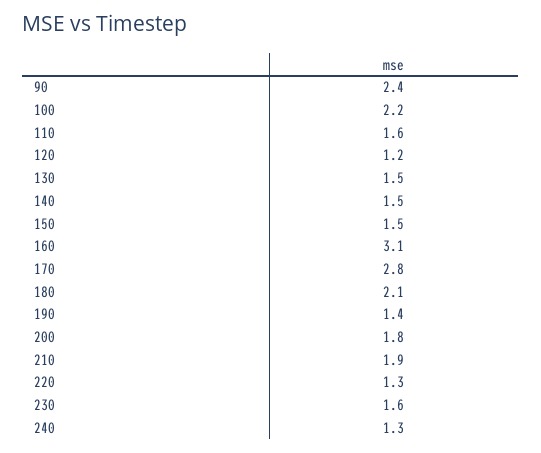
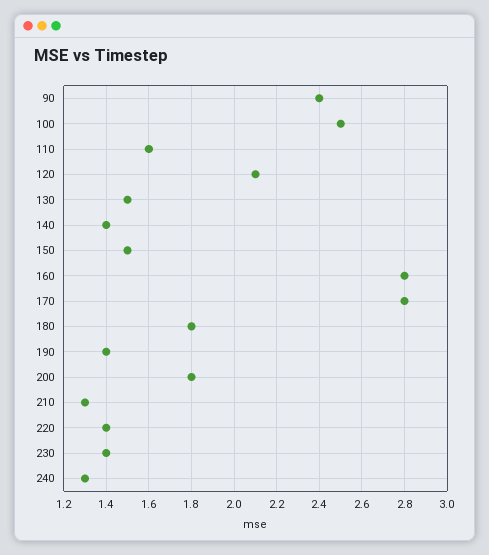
100: 2.2 -> 2.5
120: 1.2 -> 2.1
140: 1.5 -> 1.4
160: 3.1 -> 2.8
180: 2.1 -> 1.8
210: 1.9 -> 1.3
220: 1.3 -> 1.4
230: 1.6 -> 1.4

